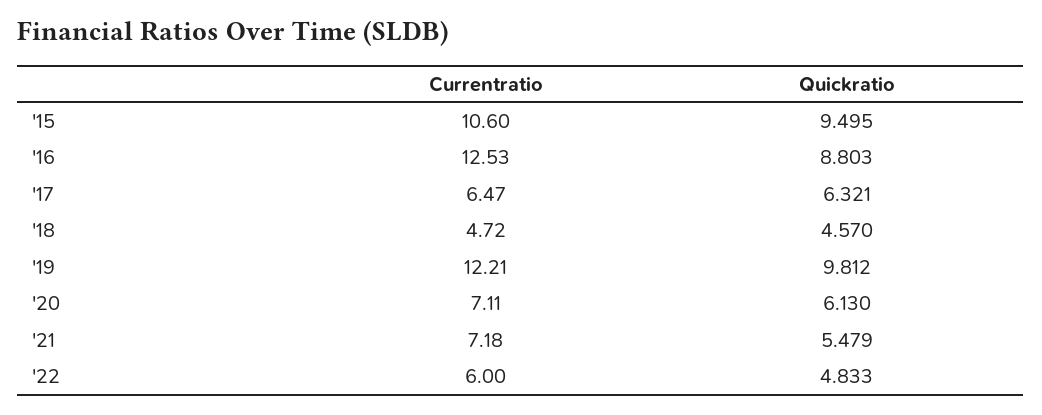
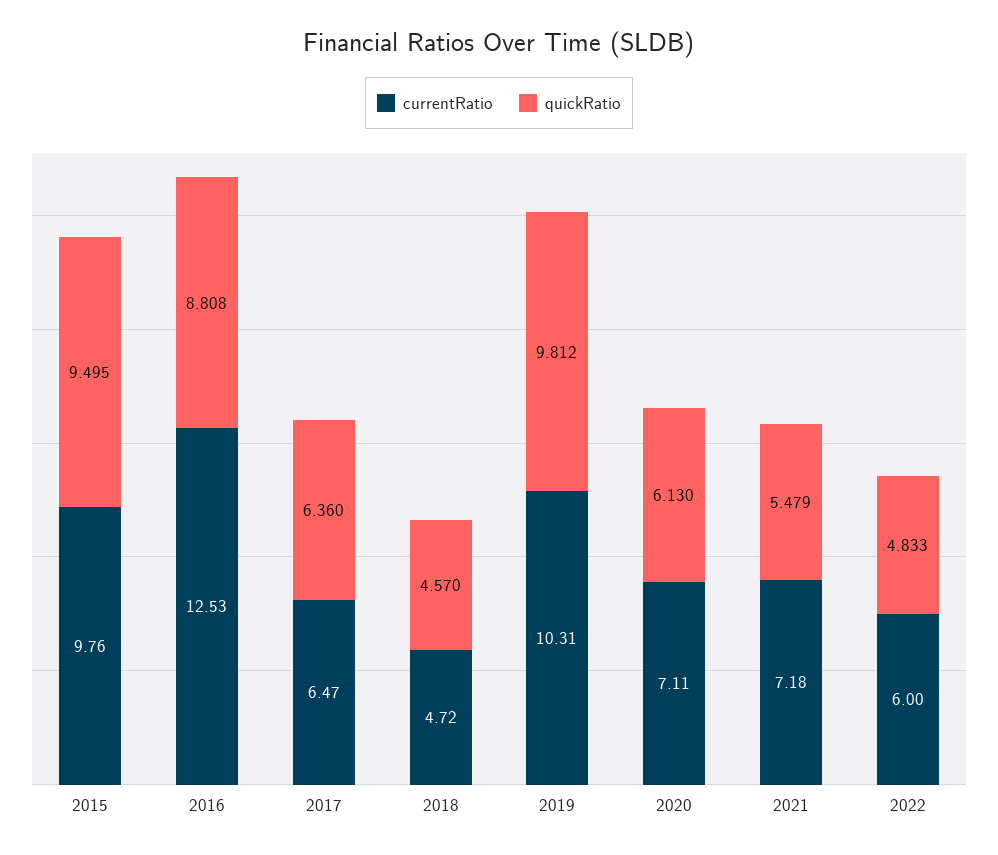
Currentratio, '15: 10.6 -> 9.76
Quickratio, '16: 8.803 -> 8.808
Quickratio, '17: 6.321 -> 6.36
Currentratio, '19: 12.21 -> 10.31

